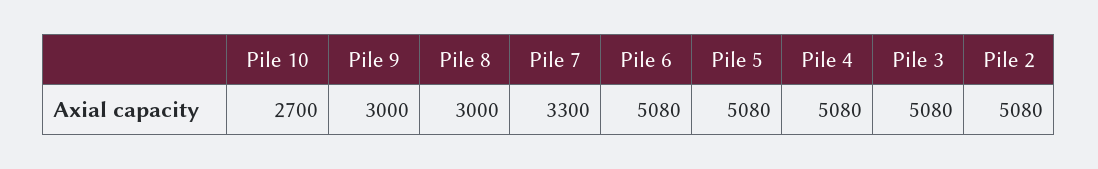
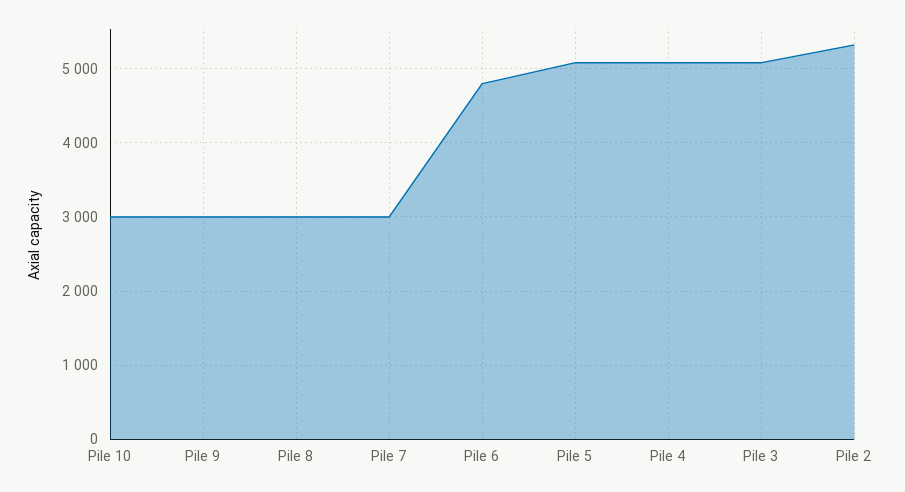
Pile 10: 2700 -> 3000
Pile 7: 3300 -> 3000
Pile 6: 5080 -> 4800
Pile 2: 5080 -> 5300

